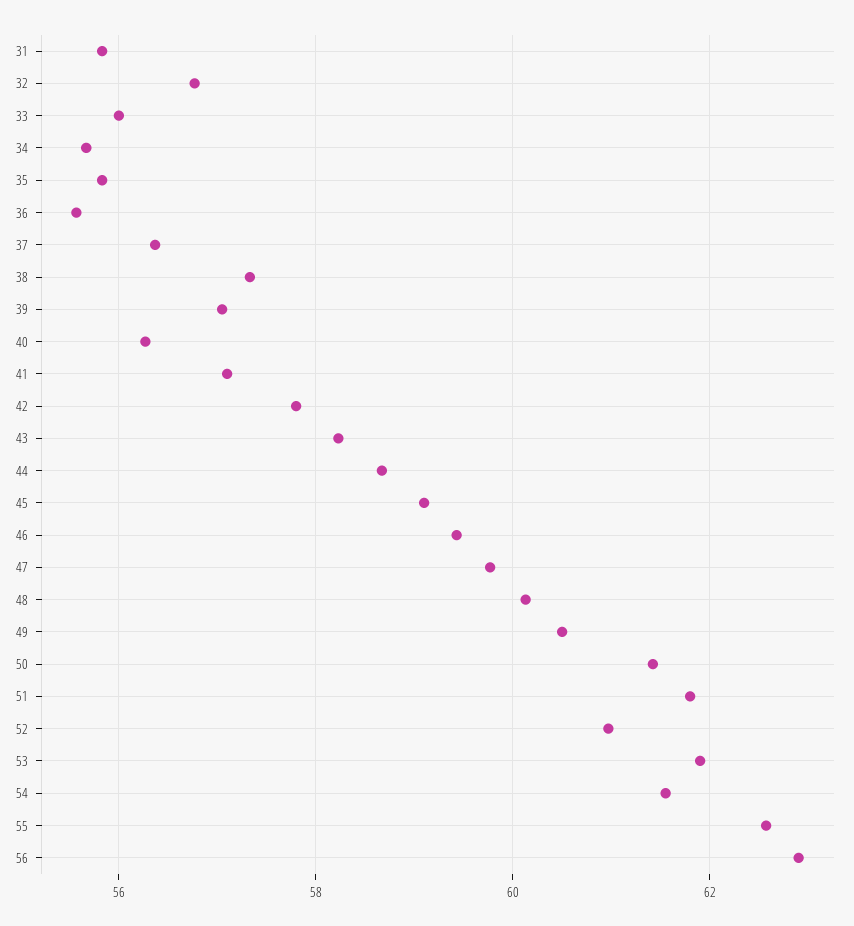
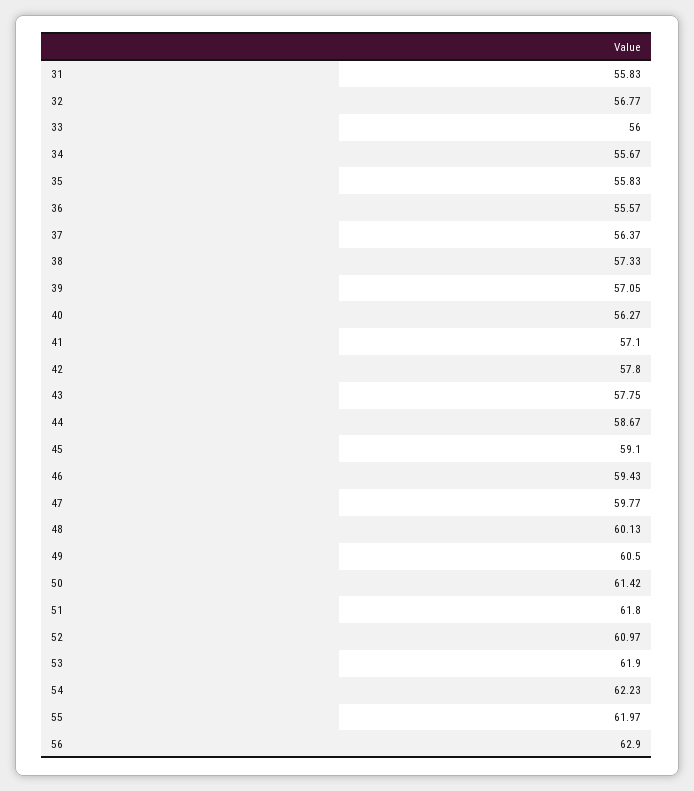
43: 58.2 -> 57.75
54: 61.6 -> 62.23
55: 62.6 -> 61.97

